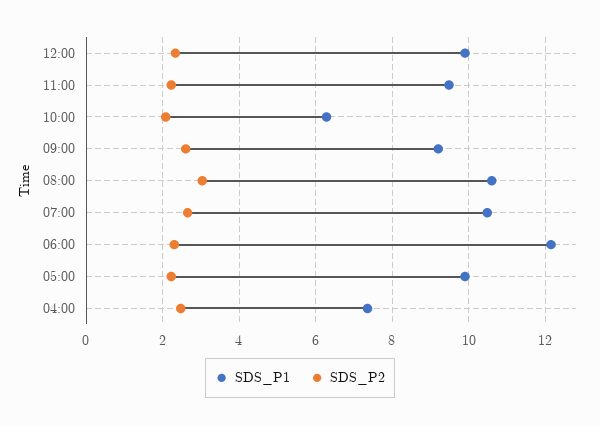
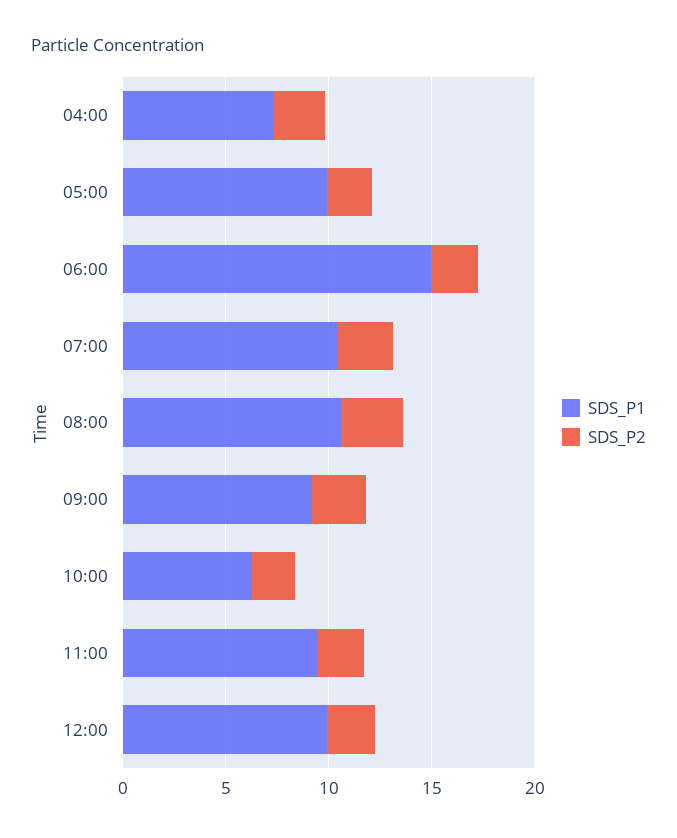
SDS_P1, 06:00: 12.2 -> 15

